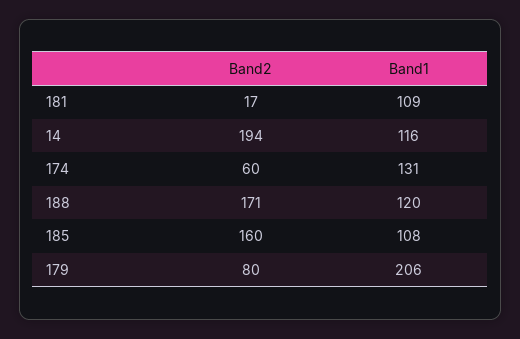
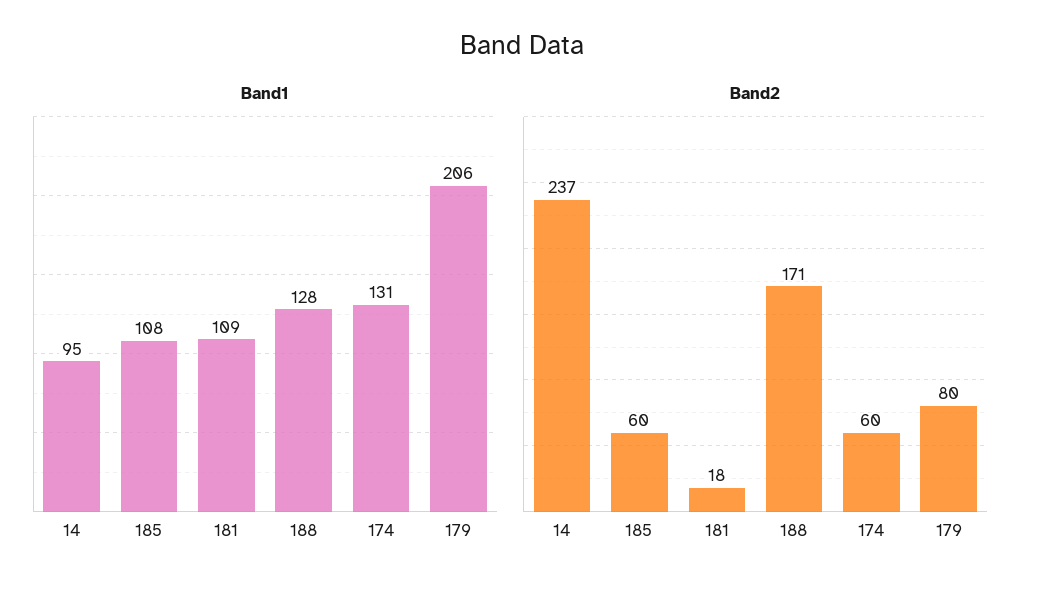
Band2, 181: 17 -> 18
Band2, 14: 194 -> 237
Band1, 14: 116 -> 95
Band1, 188: 120 -> 128
Band2, 185: 160 -> 60

